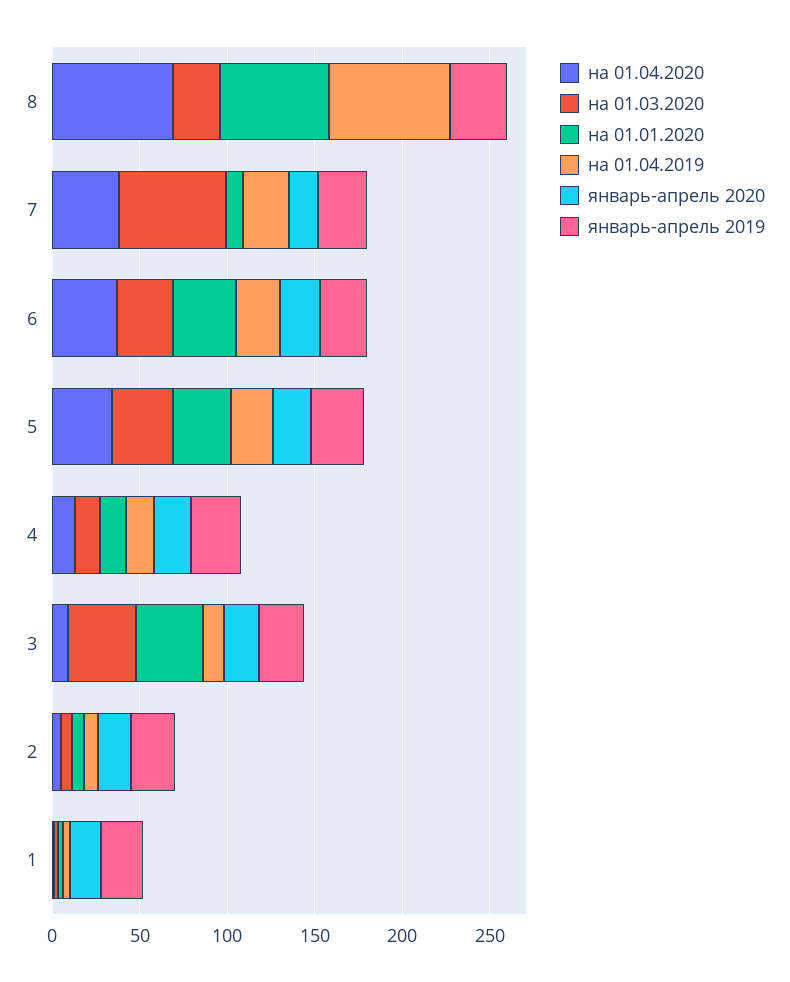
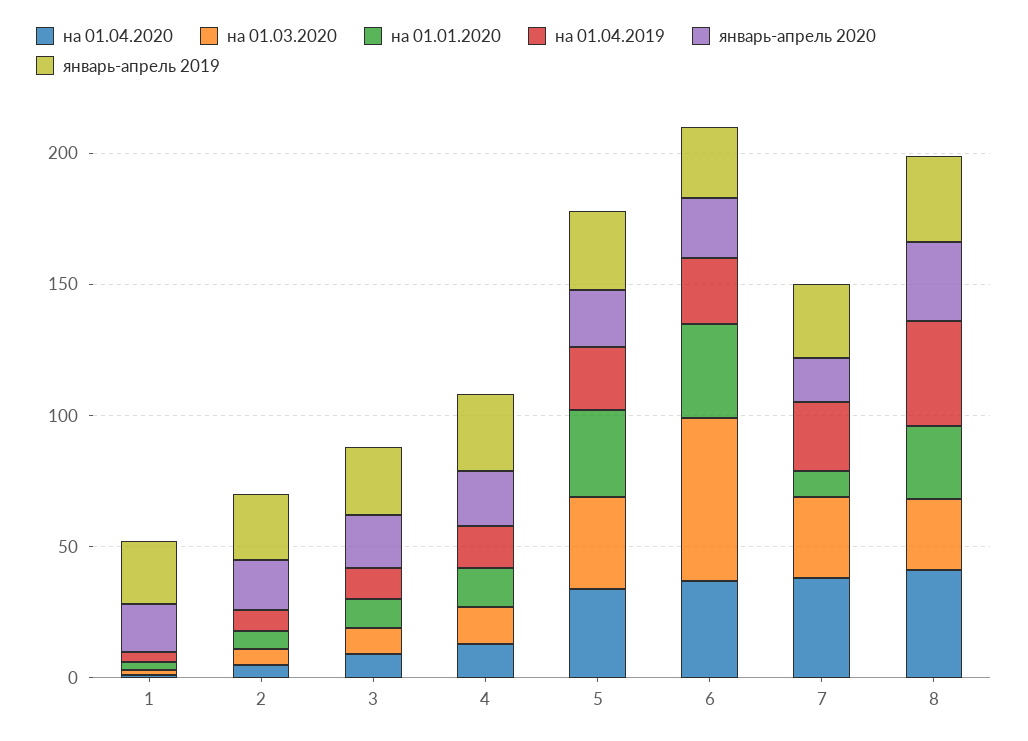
на 01.04.2020, 8: 70 -> 40
на 01.01.2020, 8: 60 -> 30
на 01.04.2019, 8: 70 -> 40
январь-апрель 2020, 8: 0 -> 30
на 01.03.2020, 7: 60 -> 30
на 01.03.2020, 6: 30 -> 60
на 01.03.2020, 3: 40 -> 10
на 01.01.2020, 3: 40 -> 10

